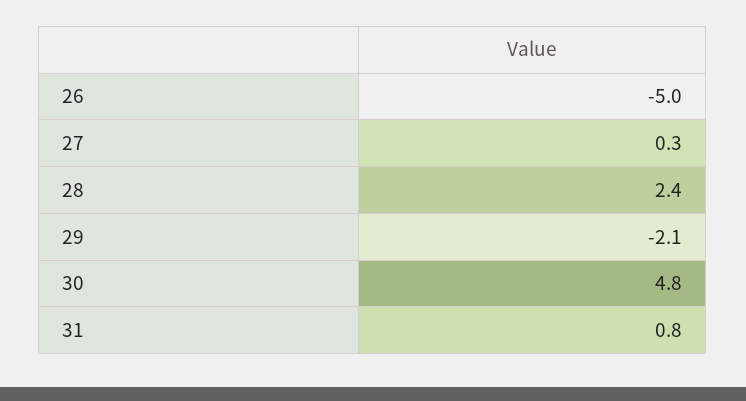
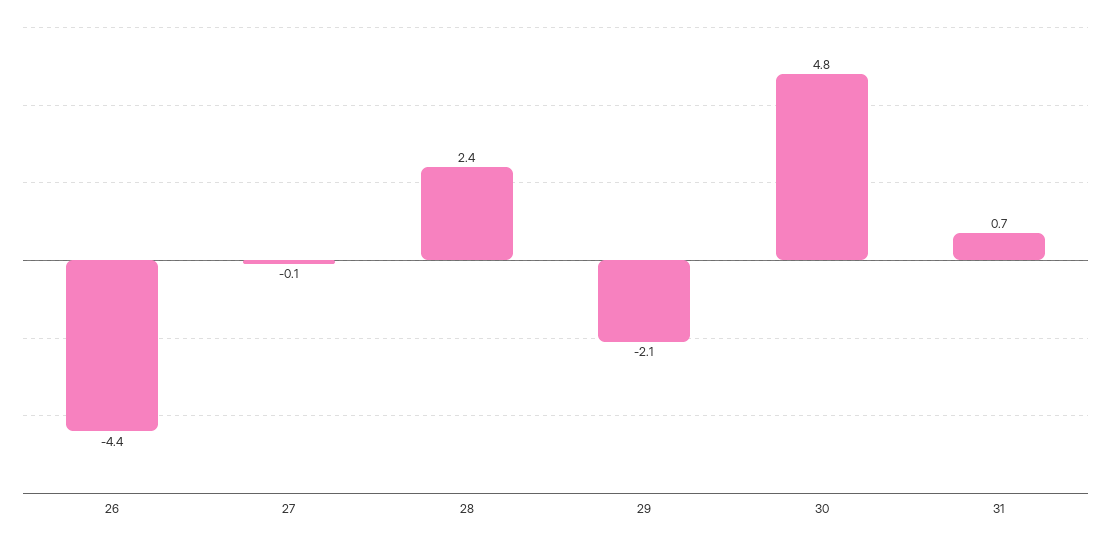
26: -5 -> -4.4
27: 0.3 -> -0.1
31: 0.8 -> 0.7

